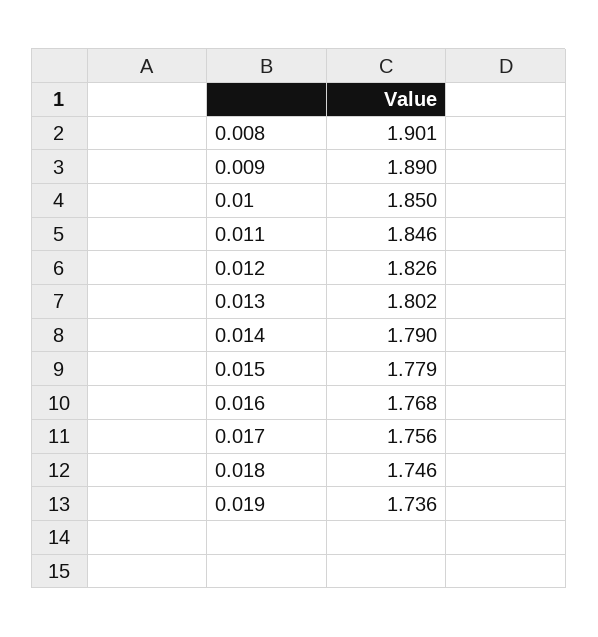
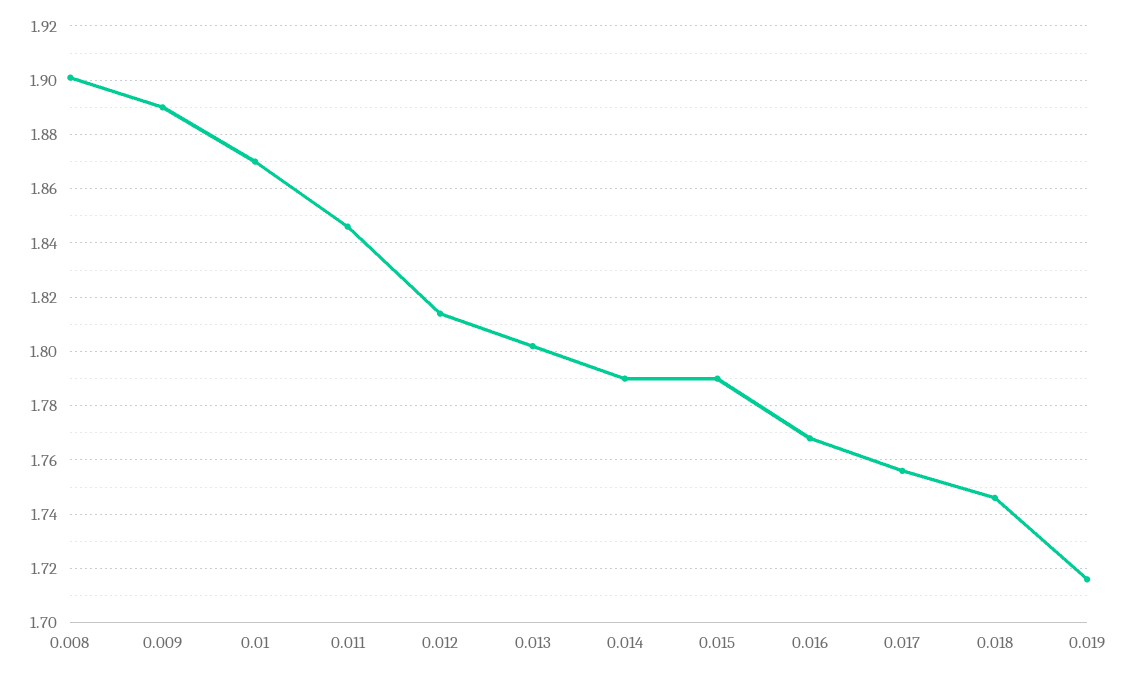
0.01: 1.85 -> 1.87
0.012: 1.826 -> 1.815
0.015: 1.779 -> 1.79
0.019: 1.736 -> 1.715

